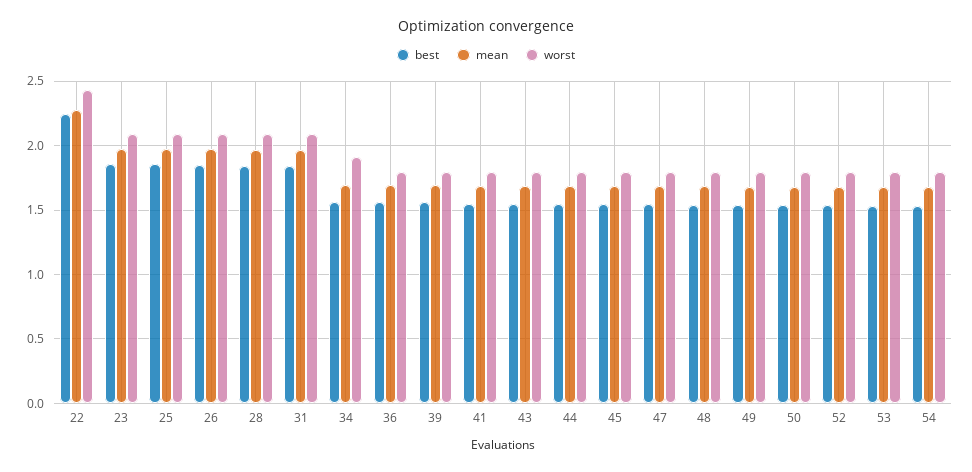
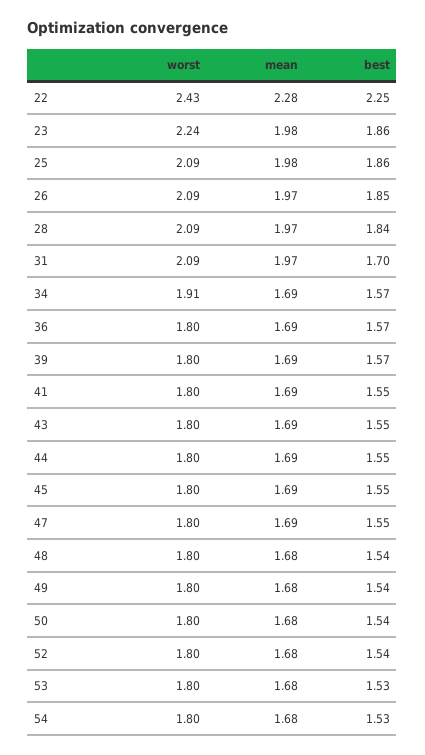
worst, 23: 2.1 -> 2.24
best, 31: 1.85 -> 1.7

